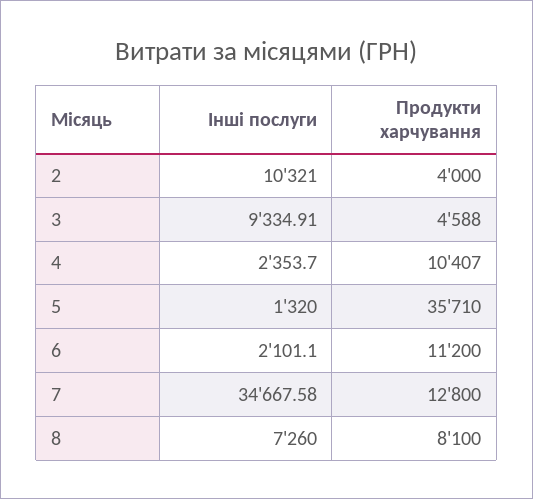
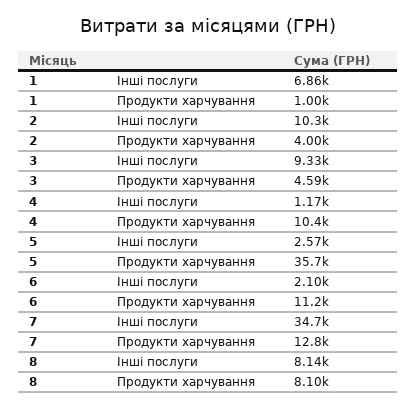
Інші послуги, 4: 2353.7 -> 1170
Інші послуги, 5: 1320 -> 2570
Інші послуги, 8: 7260 -> 8140
Інші послуги, 1: none -> 6860
Продукти харчування, 1: none -> 1000

